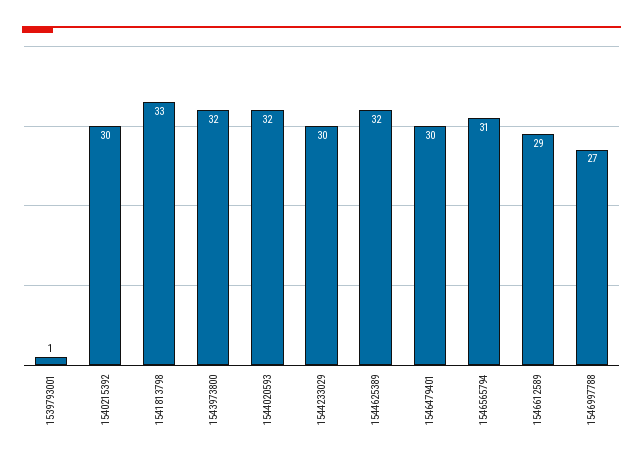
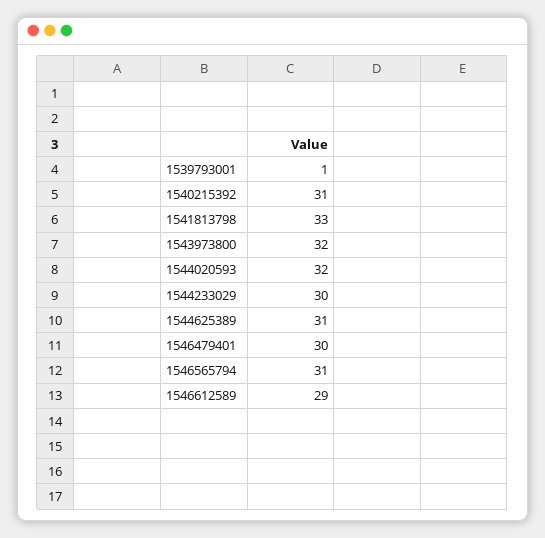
1540215392: 30 -> 31
1544625389: 32 -> 31
1546997788: 27 -> none

